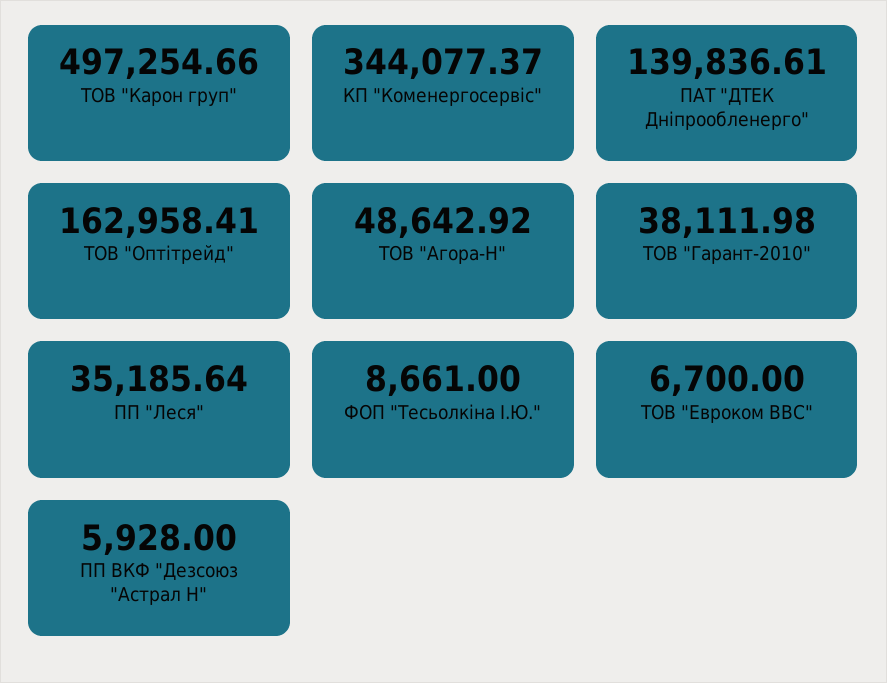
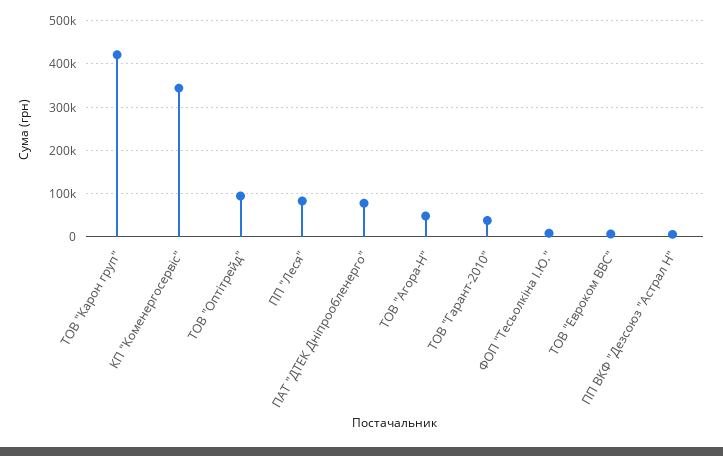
ТОВ "Карон груп": 497254.66 -> 420000
ПАТ "ДТЕК Дніпрообленерго": 139836.61 -> 80000
ТОВ "Оптітрейд": 162958.41 -> 100000
ПП "Леся": 35185.64 -> 80000

